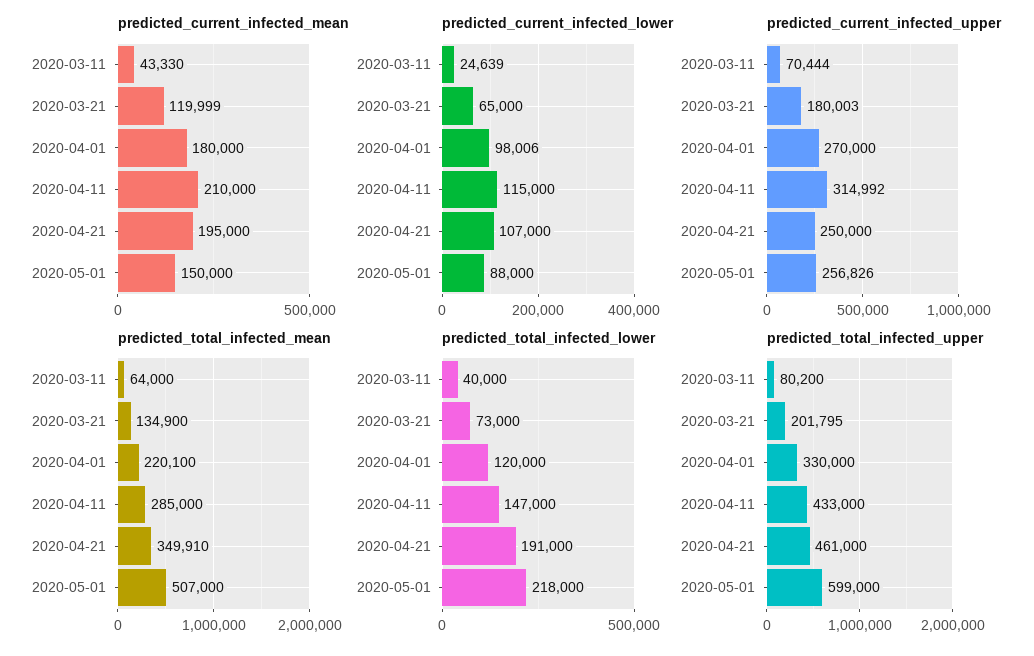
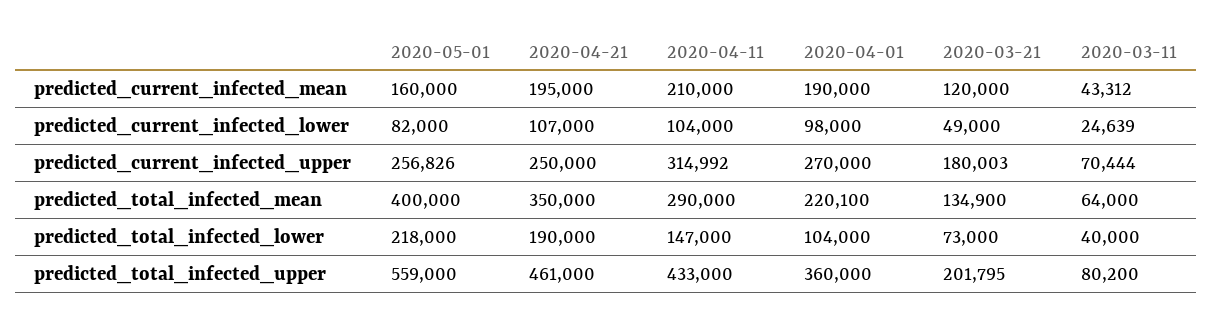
predicted_current_infected_mean, 2020-03-11: 43330 -> 43312
predicted_current_infected_mean, 2020-03-21: 119999 -> 120000
predicted_current_infected_mean, 2020-04-01: 180000 -> 190000
predicted_current_infected_mean, 2020-05-01: 150000 -> 160000
predicted_current_infected_lower, 2020-03-21: 65000 -> 49000
predicted_current_infected_lower, 2020-04-01: 98006 -> 98000
predicted_current_infected_lower, 2020-04-11: 115000 -> 104000
predicted_current_infected_lower, 2020-05-01: 88000 -> 82000
predicted_total_infected_mean, 2020-04-11: 285000 -> 290000
predicted_total_infected_mean, 2020-04-21: 349910 -> 350000
predicted_total_infected_mean, 2020-05-01: 507000 -> 400000
predicted_total_infected_lower, 2020-04-01: 120000 -> 104000
predicted_total_infected_lower, 2020-04-21: 191000 -> 190000
predicted_total_infected_upper, 2020-04-01: 330000 -> 360000
predicted_total_infected_upper, 2020-05-01: 599000 -> 559000

